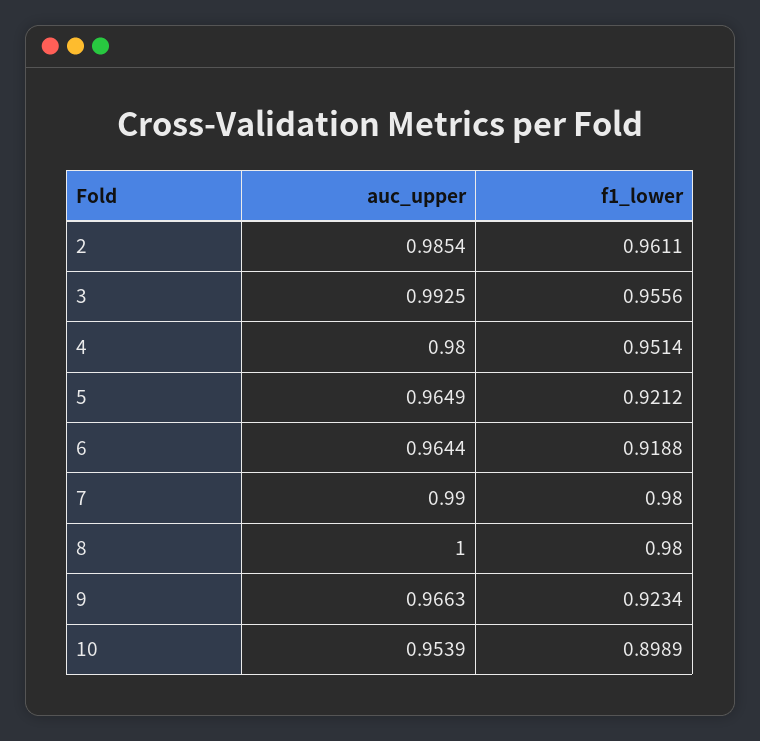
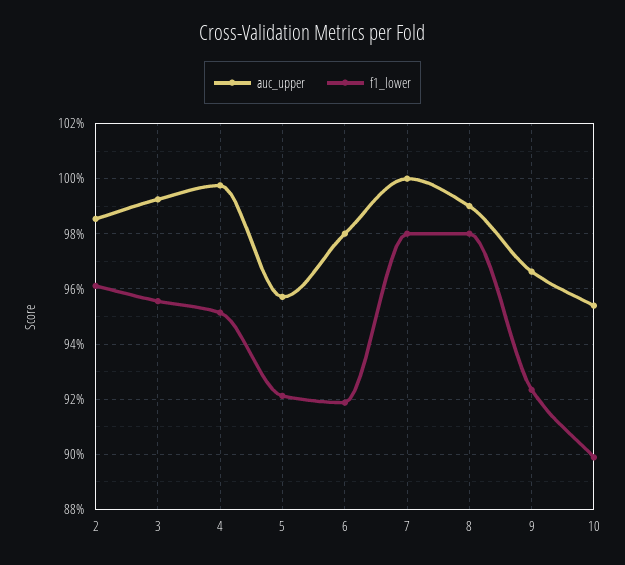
auc_upper, 4: 0.98 -> 0.9975
auc_upper, 5: 0.9649 -> 0.9575
auc_upper, 6: 0.9644 -> 0.98
auc_upper, 7: 0.99 -> 1
auc_upper, 8: 1 -> 0.99

